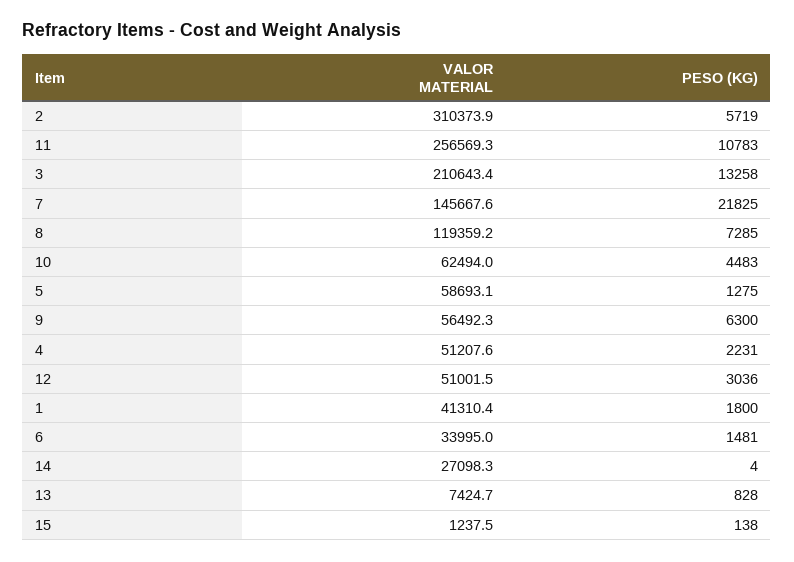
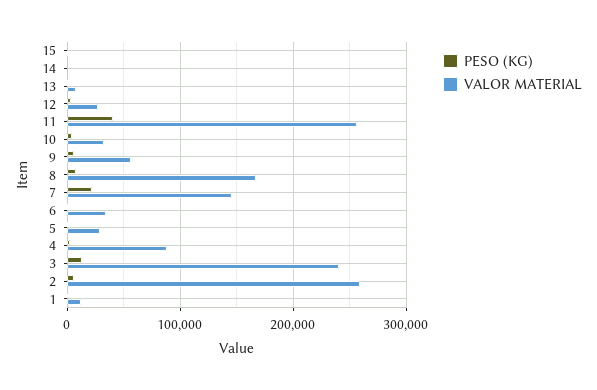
VALOR MATERIAL, 2: 310373.9 -> 260000
PESO (KG), 11: 10783 -> 40000
VALOR MATERIAL, 3: 210643.4 -> 240000
VALOR MATERIAL, 8: 119359.2 -> 170000
VALOR MATERIAL, 10: 62494 -> 30000
VALOR MATERIAL, 5: 58693.1 -> 30000
VALOR MATERIAL, 4: 51207.6 -> 90000
VALOR MATERIAL, 12: 51001.5 -> 30000
VALOR MATERIAL, 1: 41310.4 -> 10000
VALOR MATERIAL, 14: 27098.3 -> 0

